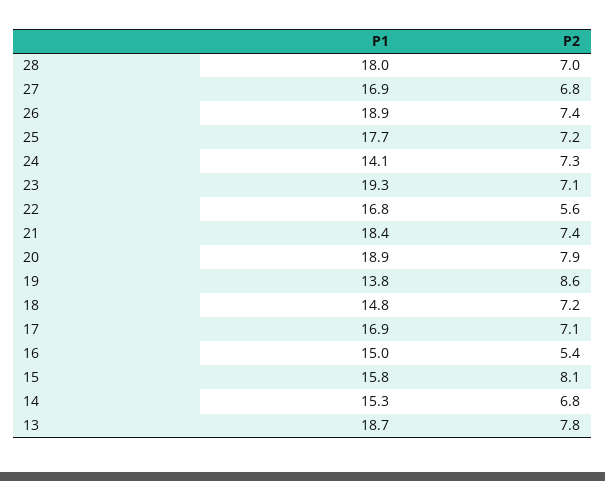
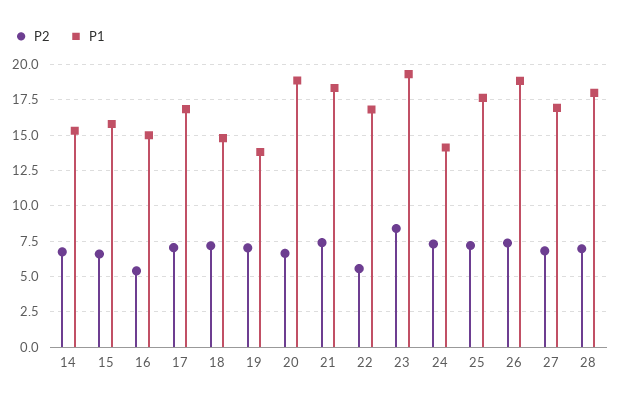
P2, 23: 7.1 -> 8.5
P2, 20: 7.9 -> 6.5
P2, 19: 8.6 -> 7
P2, 15: 8.1 -> 6.5
P1, 13: 18.7 -> none
P2, 13: 7.8 -> none

